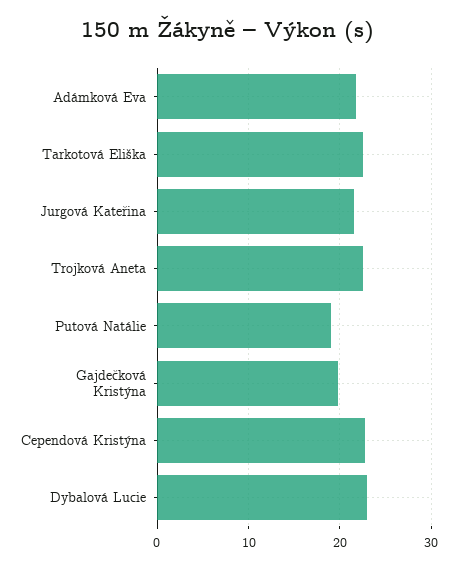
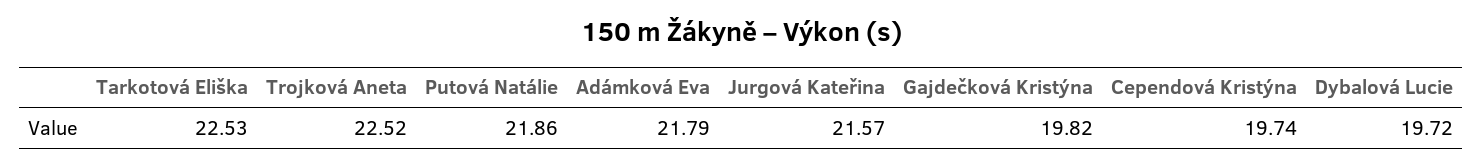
Putová Natálie: 19 -> 21.86
Cependová Kristýna: 23 -> 19.74
Dybalová Lucie: 23 -> 19.72

